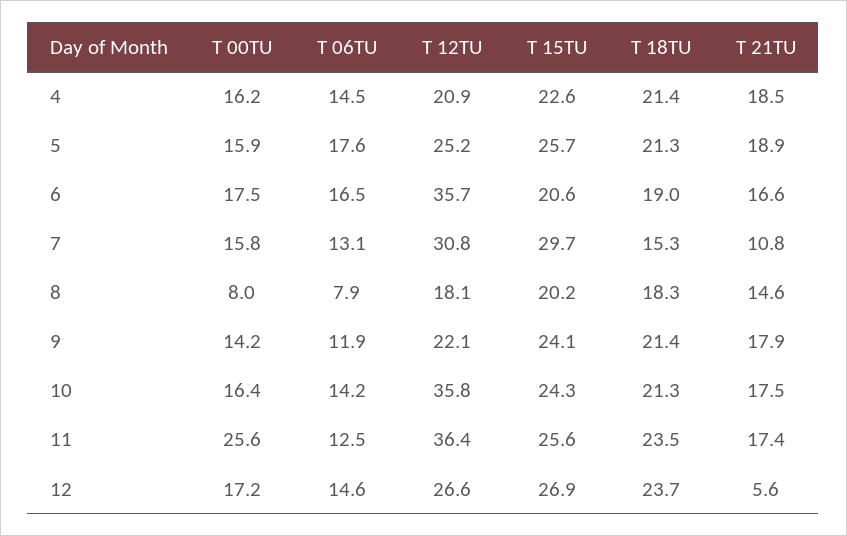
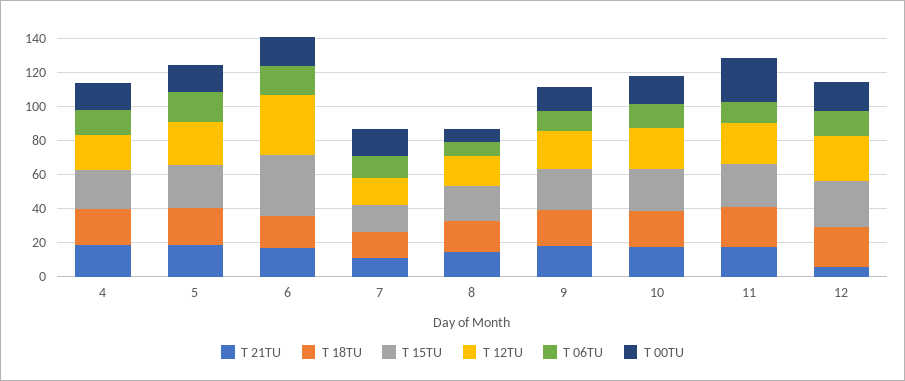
T 15TU, 6: 20.6 -> 35
T 12TU, 7: 30.8 -> 15
T 15TU, 7: 29.7 -> 15
T 12TU, 10: 35.8 -> 25
T 12TU, 11: 36.4 -> 25

